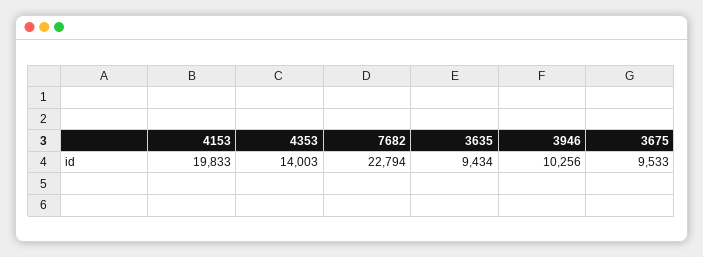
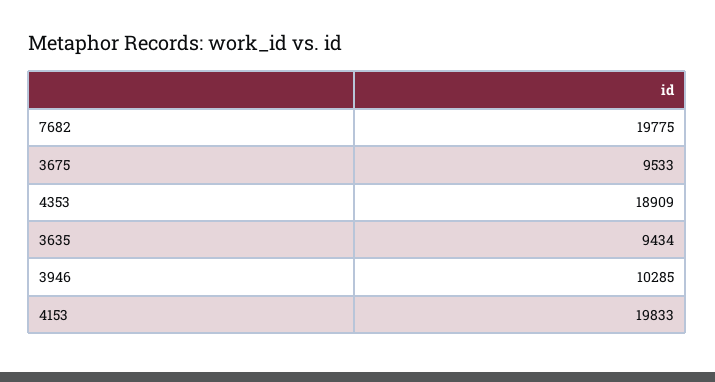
4353: 14003 -> 18909
7682: 22794 -> 19775
3946: 10256 -> 10285

